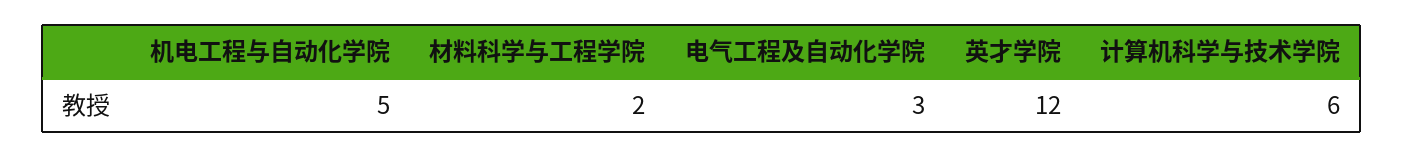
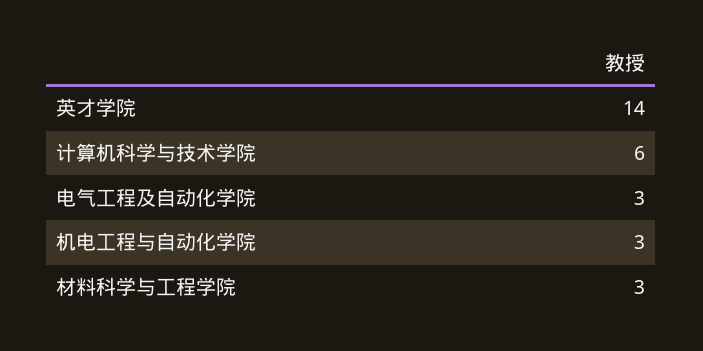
机电工程与自动化学院: 5 -> 3
材料科学与工程学院: 2 -> 3
英才学院: 12 -> 14

